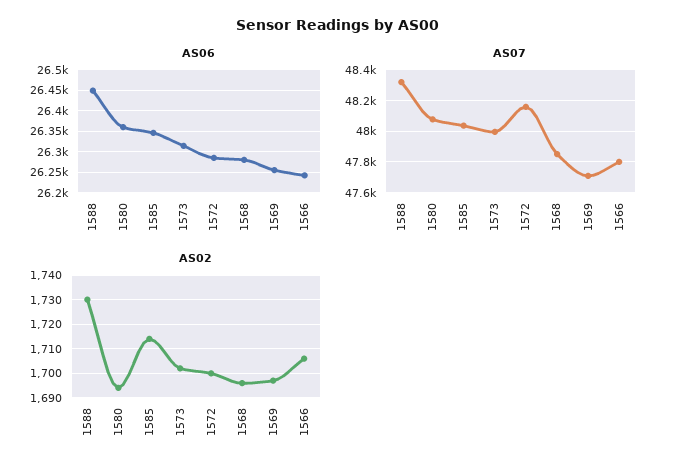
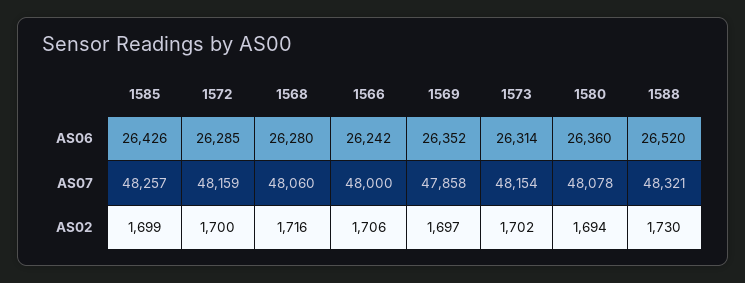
AS06, 1588: 26450 -> 26520
AS06, 1585: 26350 -> 26426
AS06, 1569: 26250 -> 26352
AS07, 1585: 48050 -> 48257
AS07, 1573: 48000 -> 48154
AS07, 1568: 47850 -> 48060
AS07, 1569: 47700 -> 47858
AS07, 1566: 47800 -> 48000
AS02, 1585: 1715 -> 1699
AS02, 1568: 1695 -> 1716

